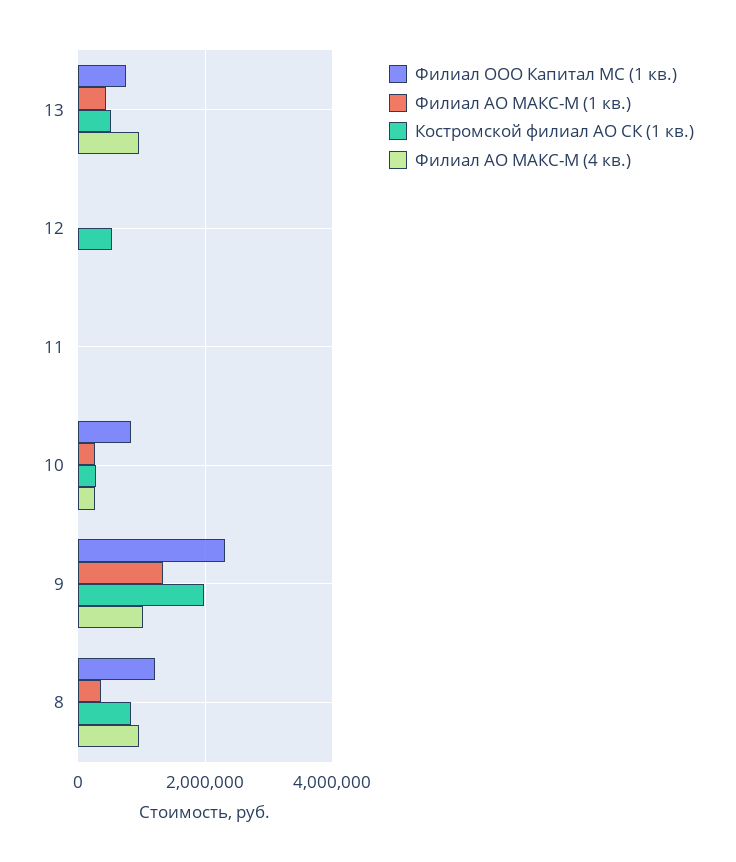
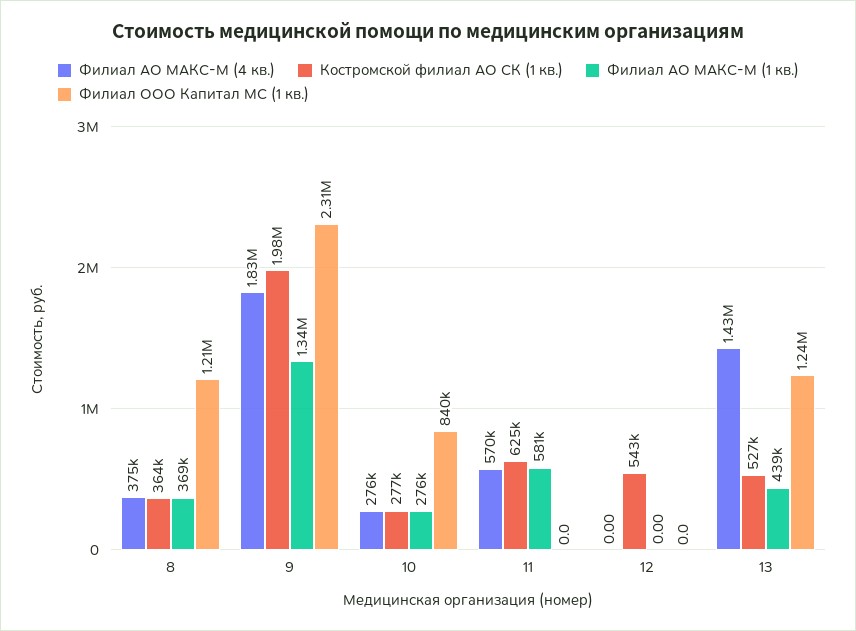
Филиал ООО Капитал МС (1 кв.), 13: 800000 -> 1240000
Филиал АО МАКС-М (4 кв.), 13: 1000000 -> 1430000
Филиал АО МАКС-М (1 кв.), 11: 0 -> 581000
Костромской филиал АО СК (1 кв.), 11: 0 -> 625000
Филиал АО МАКС-М (4 кв.), 11: 0 -> 570000
Филиал АО МАКС-М (4 кв.), 9: 1000000 -> 1830000
Костромской филиал АО СК (1 кв.), 8: 800000 -> 364000
Филиал АО МАКС-М (4 кв.), 8: 1000000 -> 375000

